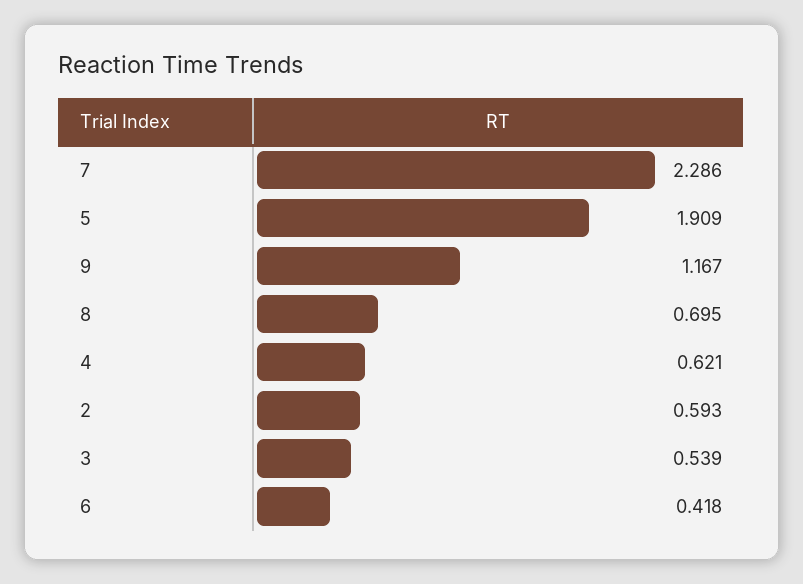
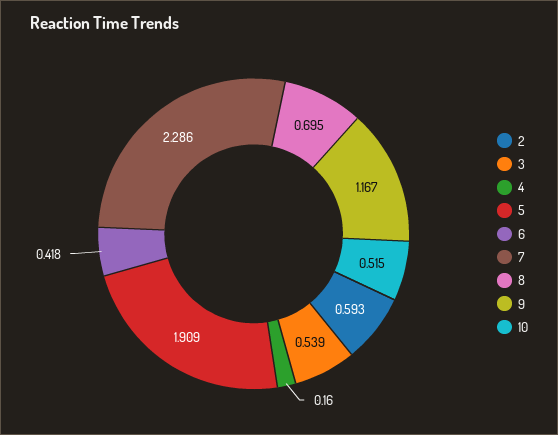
4: 0.621 -> 0.16
10: none -> 0.515

